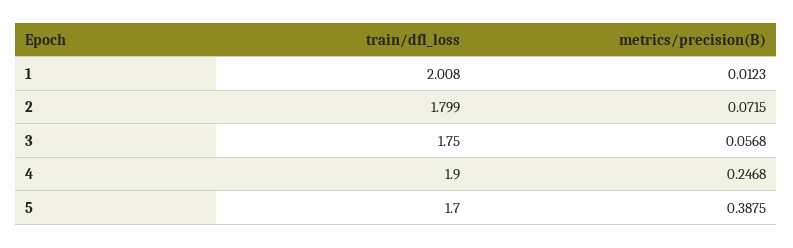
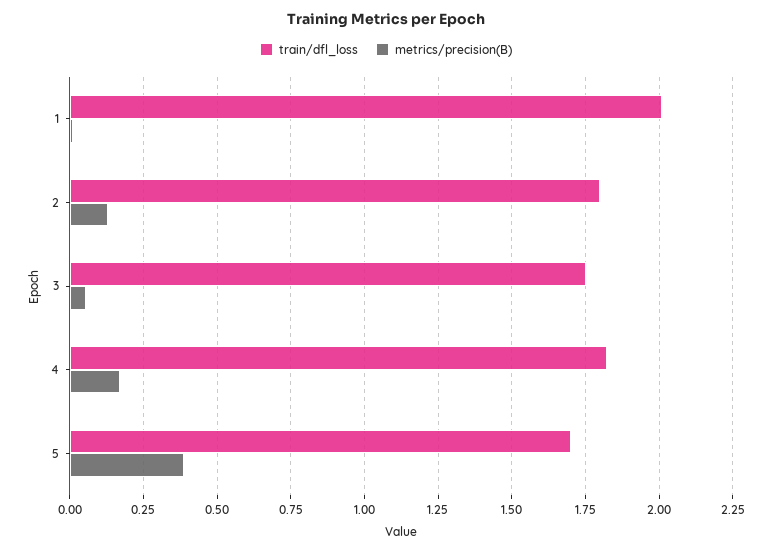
metrics/precision(B), 2: 0.0715 -> 0.125
train/dfl_loss, 4: 1.9 -> 1.825
metrics/precision(B), 4: 0.2468 -> 0.175

